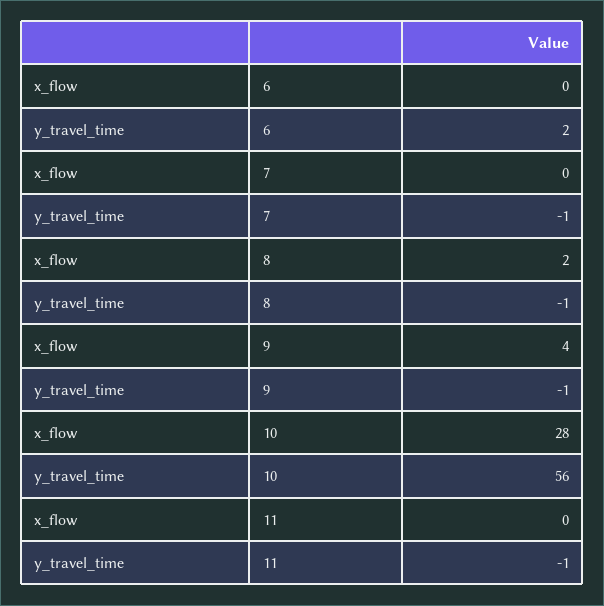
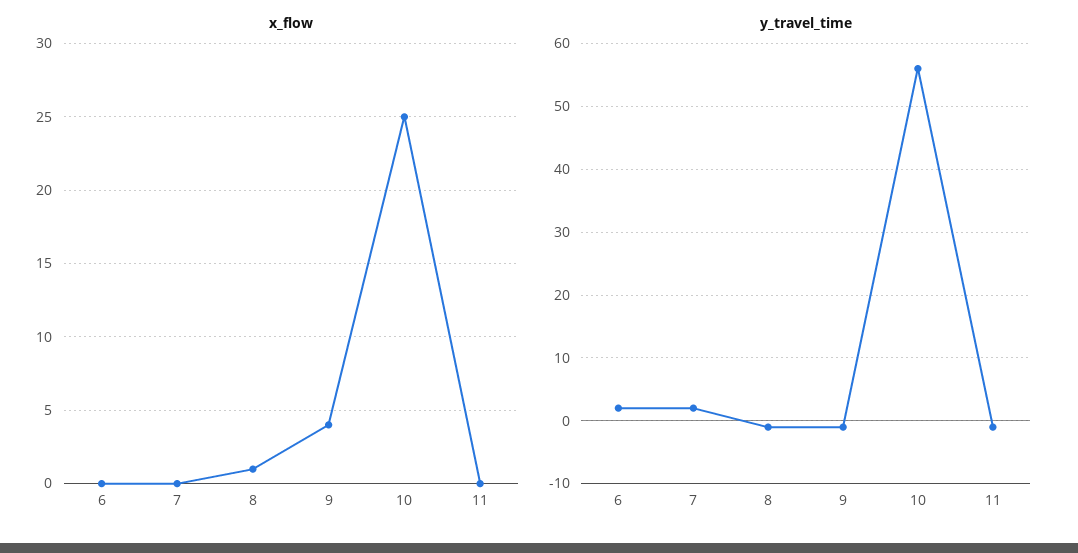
y_travel_time, 7: -1 -> 2
x_flow, 8: 2 -> 1
x_flow, 10: 28 -> 25

